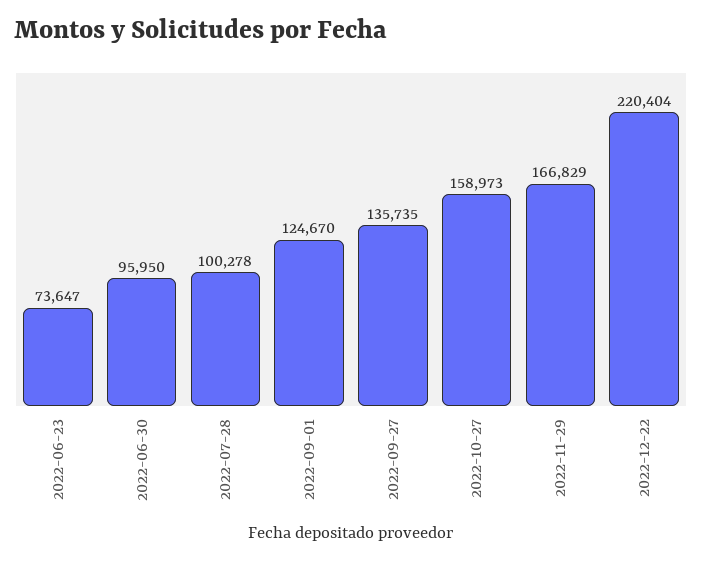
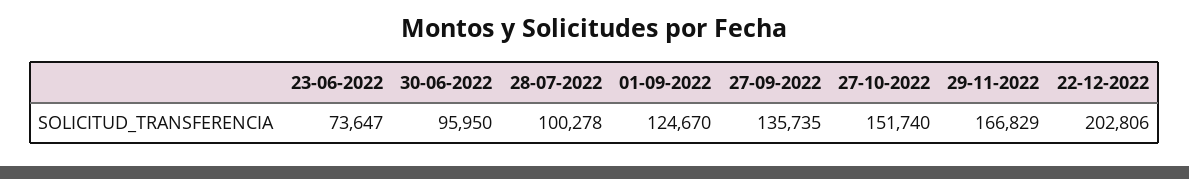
2022-10-27: 158973 -> 151740
2022-12-22: 220404 -> 202806

